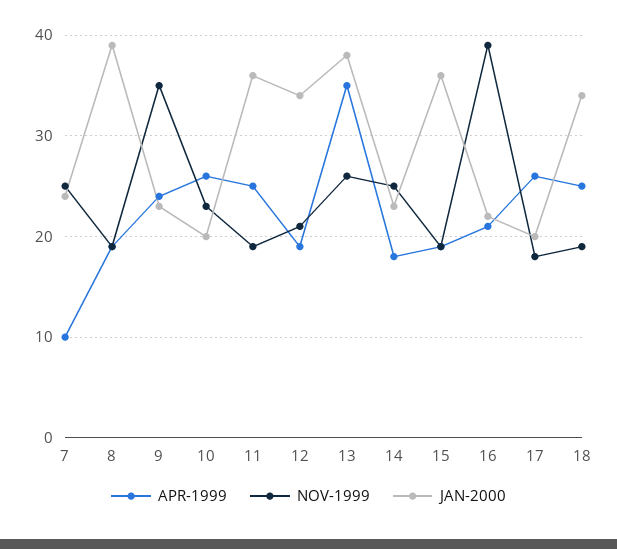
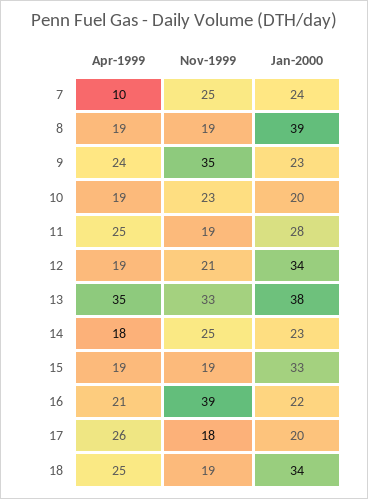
APR-1999, 10: 26 -> 19
JAN-2000, 11: 36 -> 28
NOV-1999, 13: 26 -> 33
JAN-2000, 15: 36 -> 33

